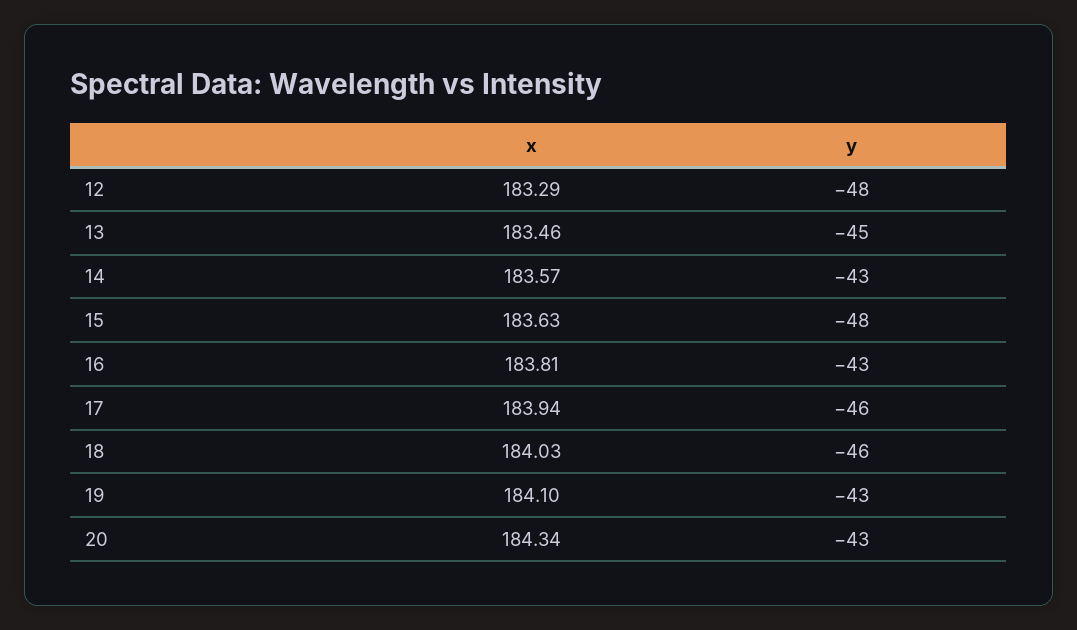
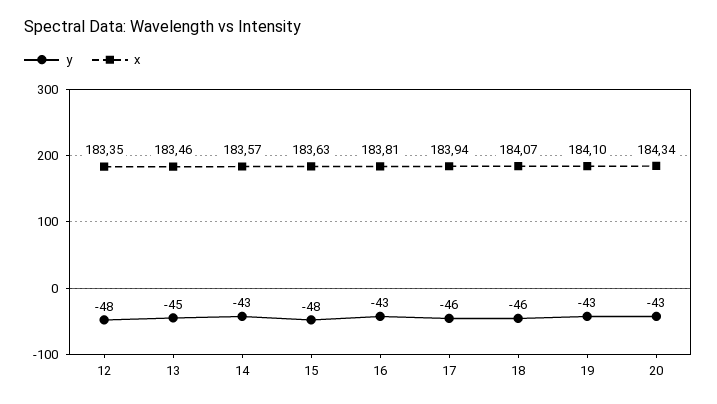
x, 12: 183.29 -> 183.35
x, 18: 184.03 -> 184.07

